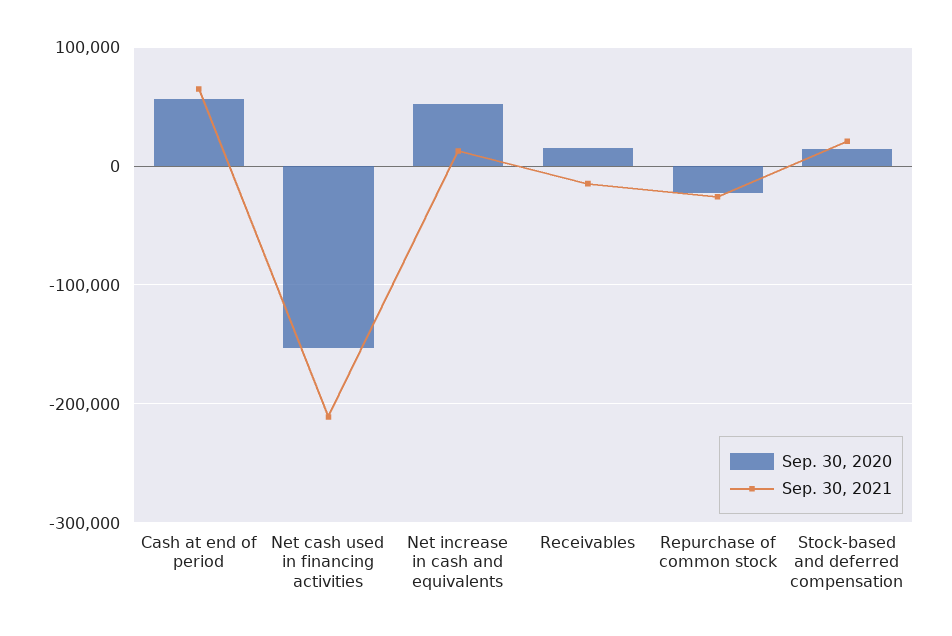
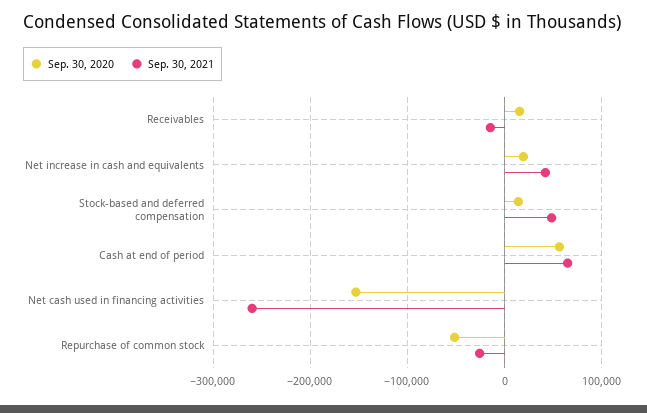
Sep. 30, 2021, Net cash used in financing activities: -210000 -> -260000
Sep. 30, 2020, Net increase in cash and equivalents: 50000 -> 20000
Sep. 30, 2021, Net increase in cash and equivalents: 10000 -> 40000
Sep. 30, 2020, Repurchase of common stock: -20000 -> -50000
Sep. 30, 2021, Stock-based and deferred compensation: 20000 -> 50000

